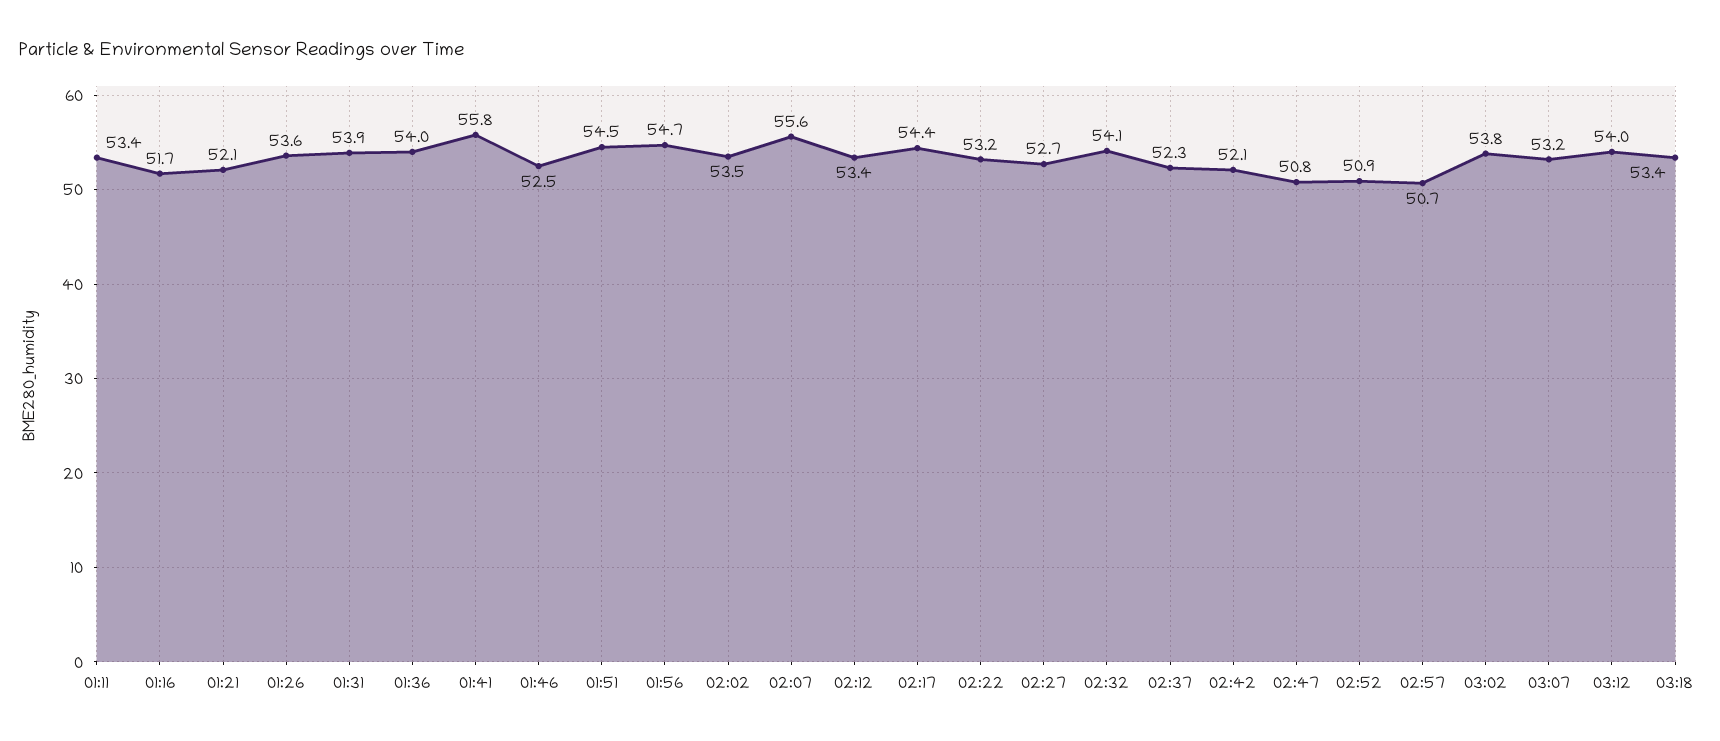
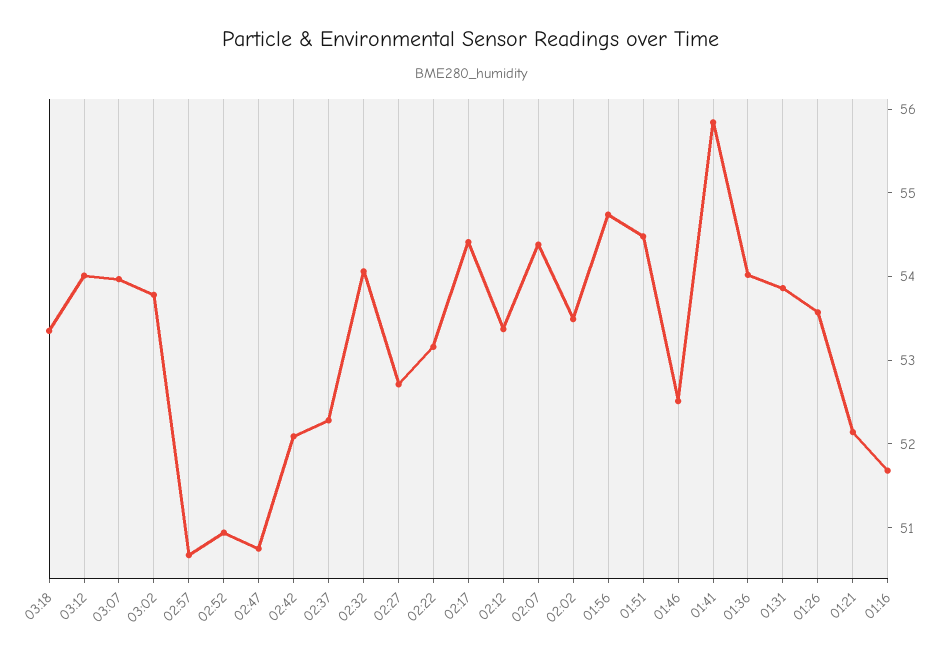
01:11: 53.4 -> none
02:07: 55.6 -> 54.4
03:07: 53.2 -> 54

